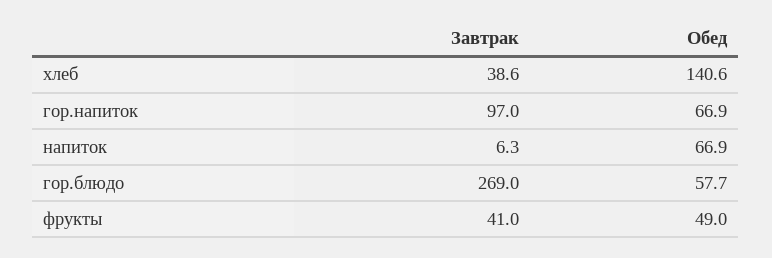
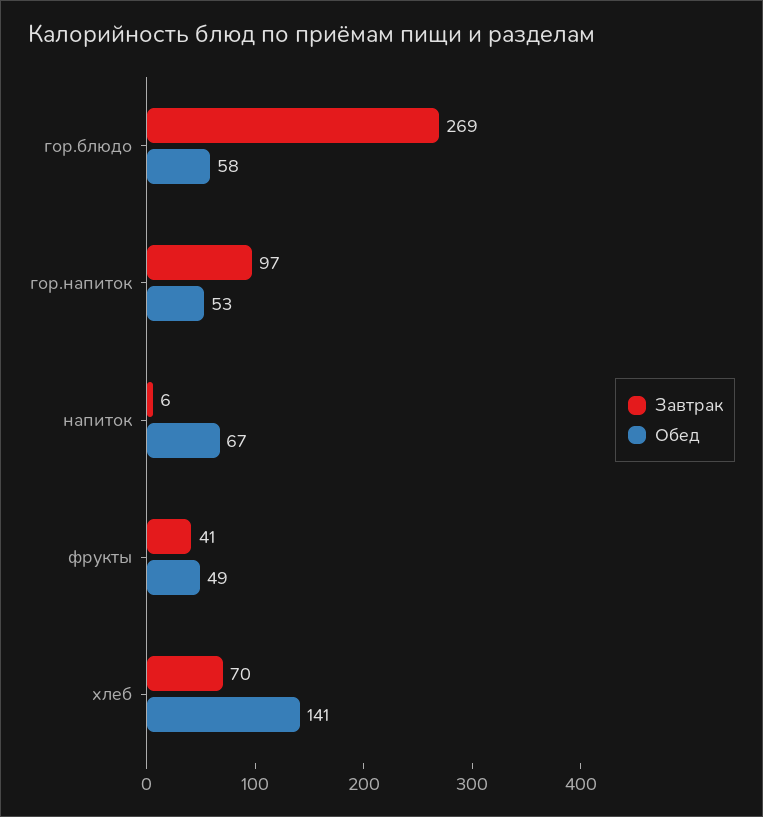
Завтрак, хлеб: 38.6 -> 70
Обед, гор.напиток: 66.9 -> 53

